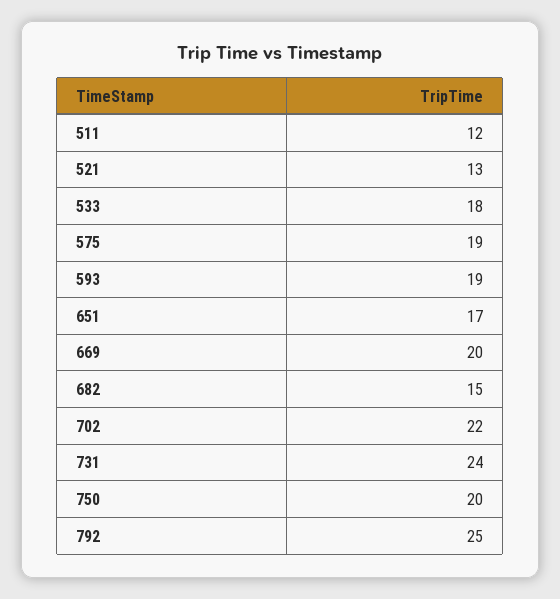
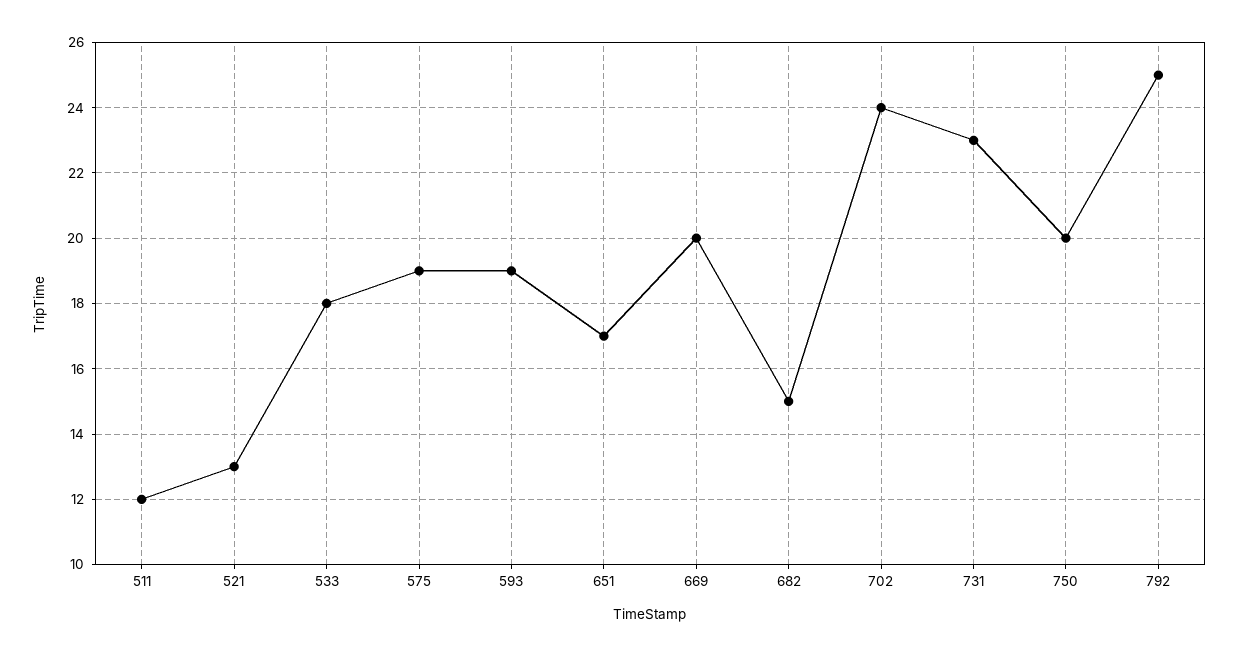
702: 22 -> 24
731: 24 -> 23

